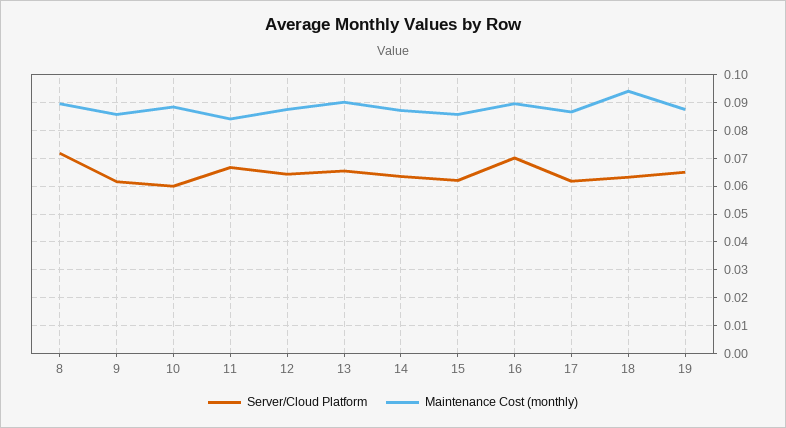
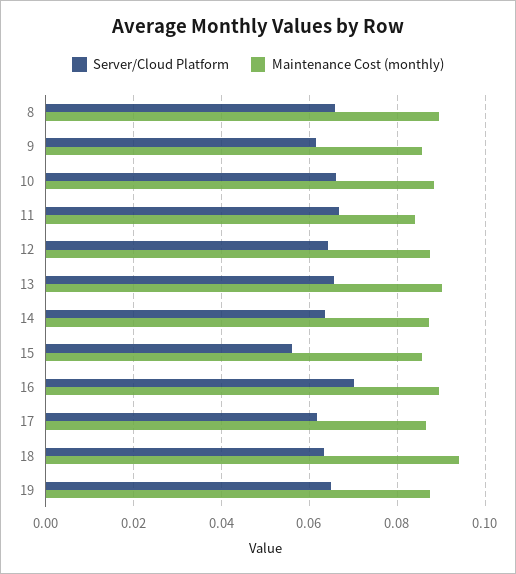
Server/Cloud Platform, 8: 0.0725 -> 0.066
Server/Cloud Platform, 10: 0.06 -> 0.066
Server/Cloud Platform, 15: 0.0625 -> 0.056

